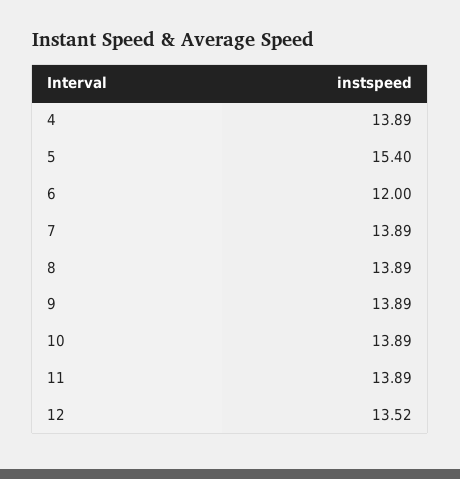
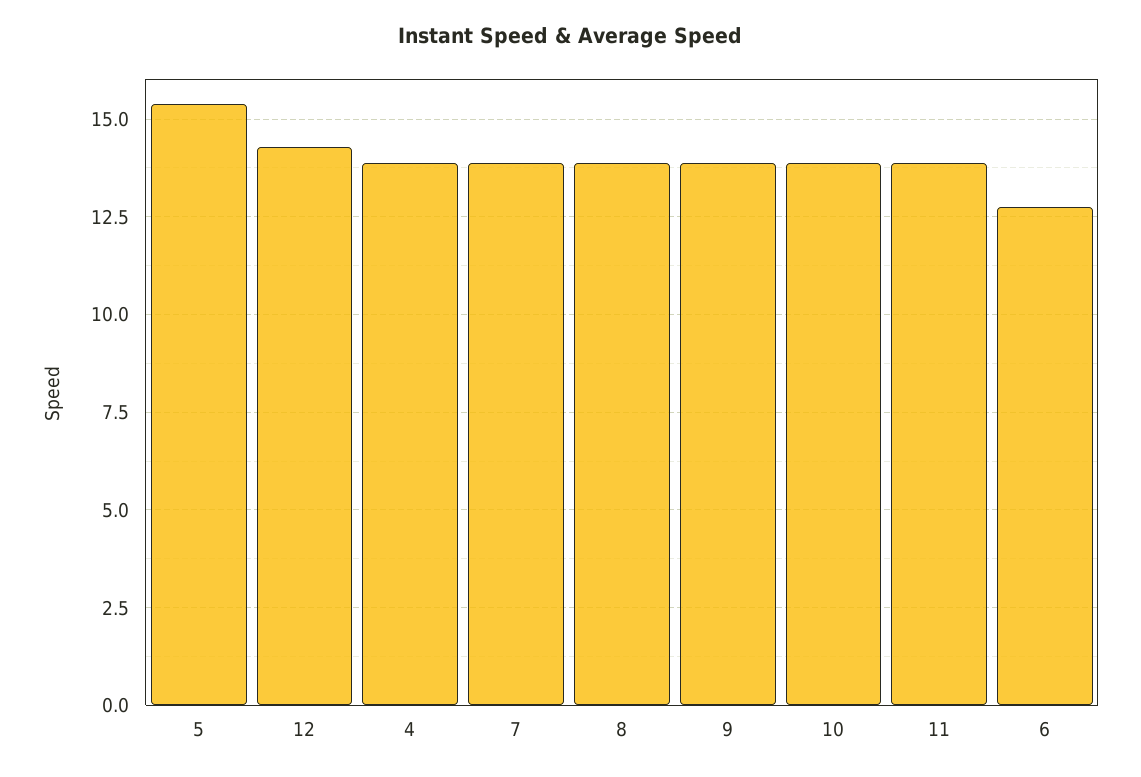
6: 12 -> 12.75
12: 13.52 -> 14.25

